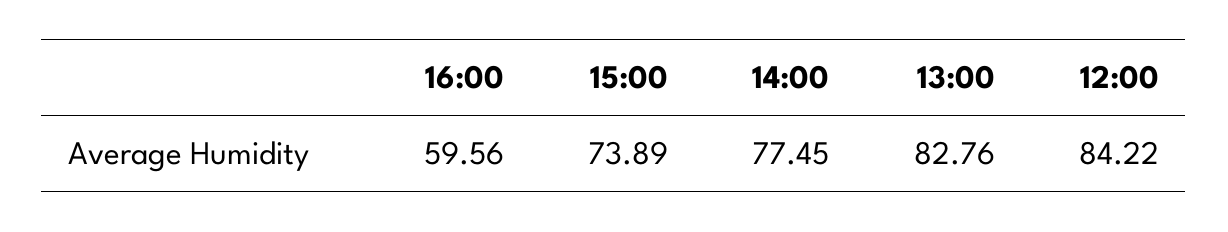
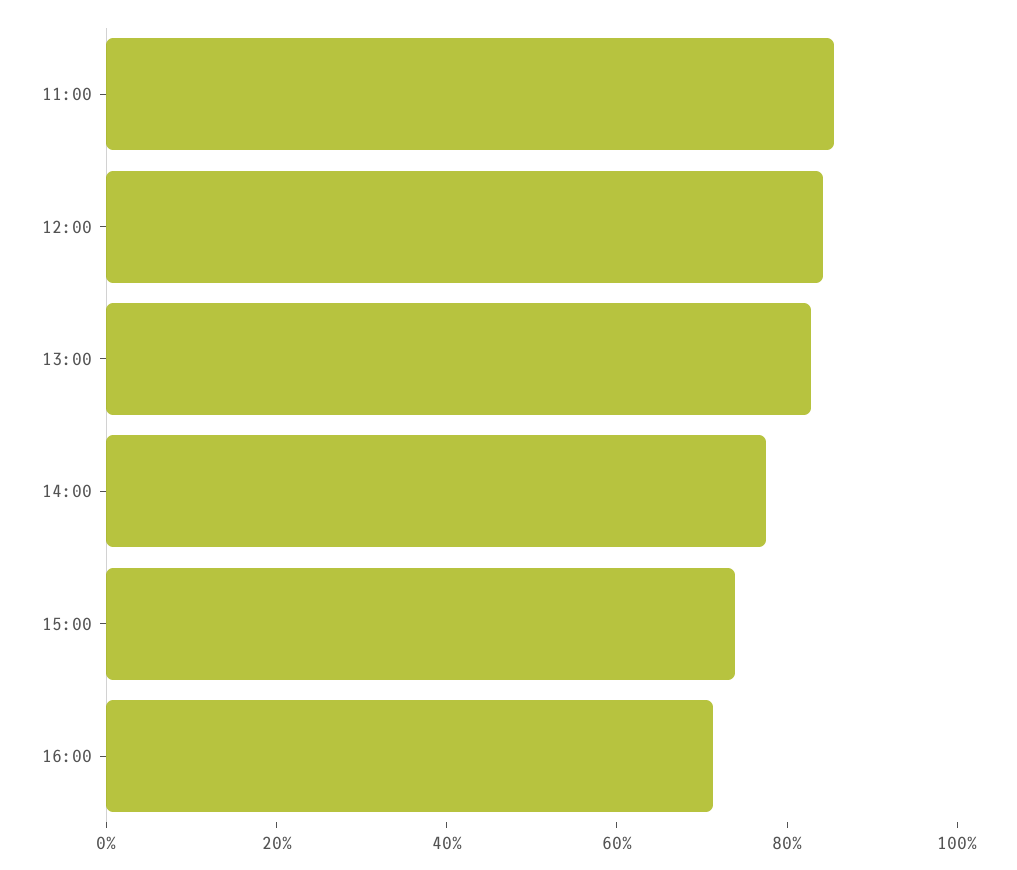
16:00: 59.56 -> 70
11:00: none -> 85

